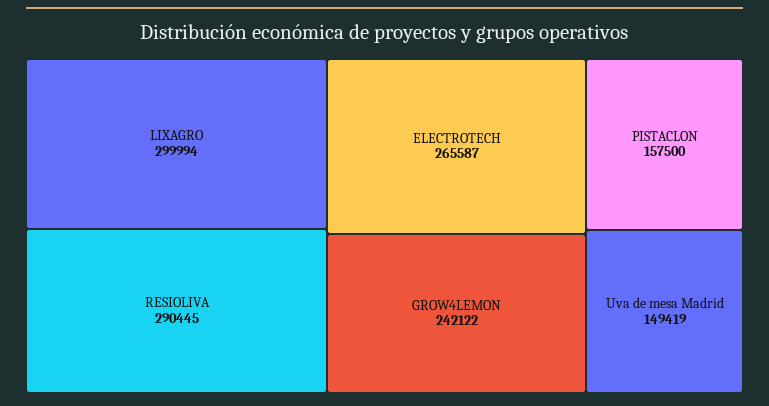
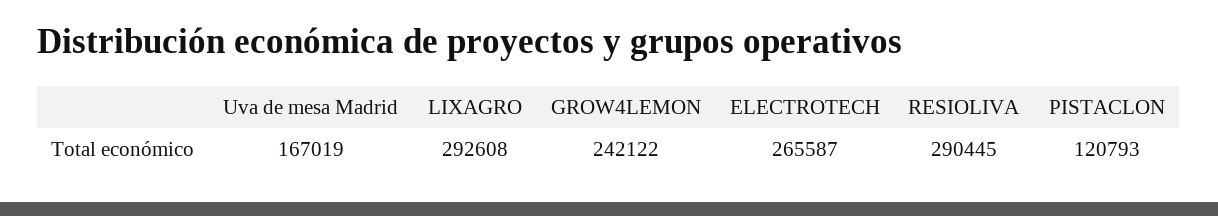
LIXAGRO: 299994 -> 292608
PISTACLON: 157500 -> 120793
Uva de mesa Madrid: 149419 -> 167019

